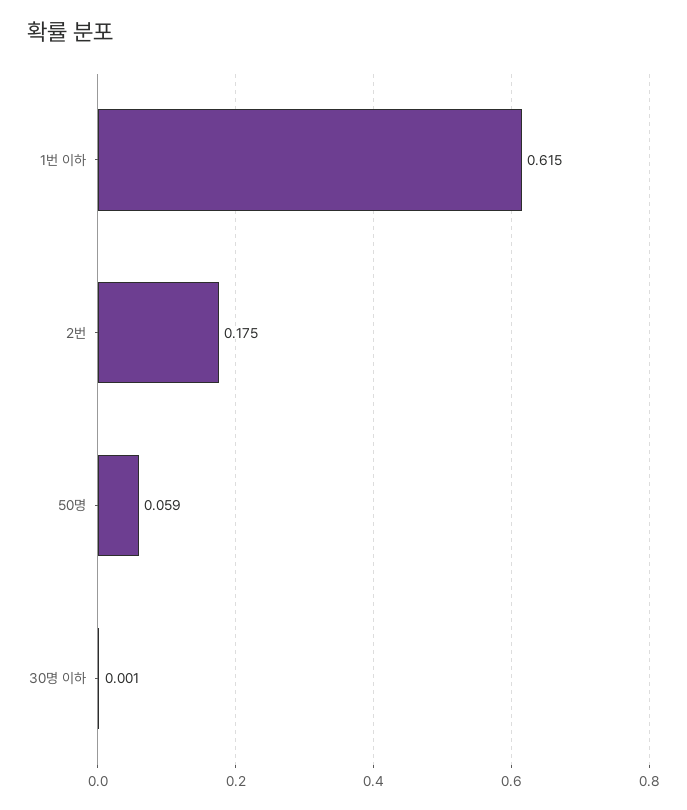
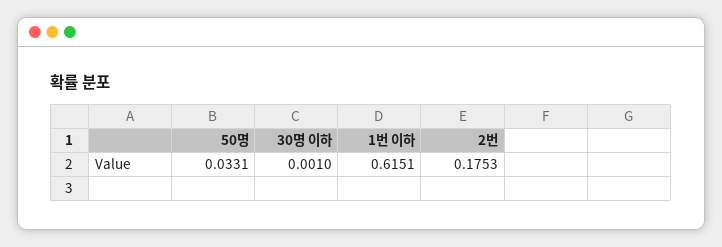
50명: 0.059 -> 0.0331

